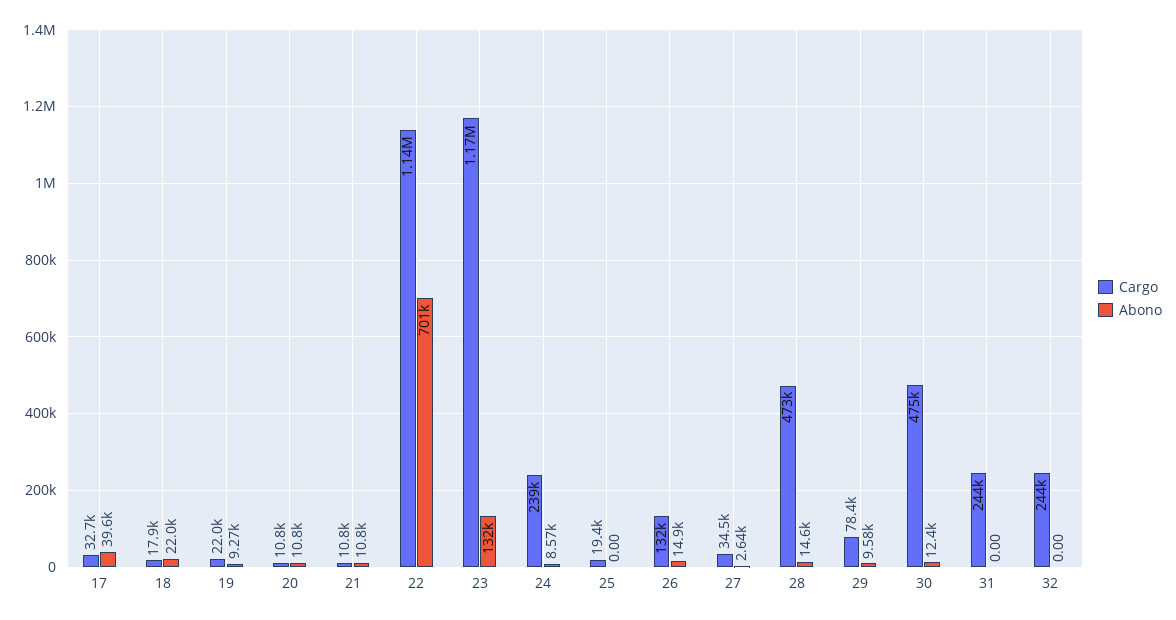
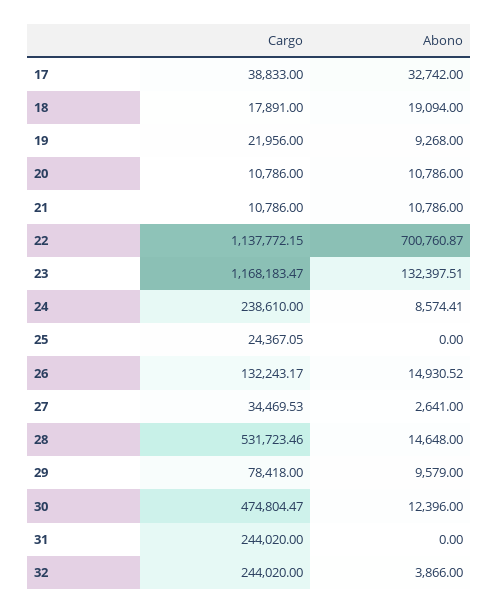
Cargo, 17: 32700 -> 38833
Abono, 17: 39600 -> 32742
Abono, 18: 22000 -> 19094
Cargo, 25: 19400 -> 24367.05
Cargo, 28: 473000 -> 531723.46
Abono, 32: 0 -> 3866

